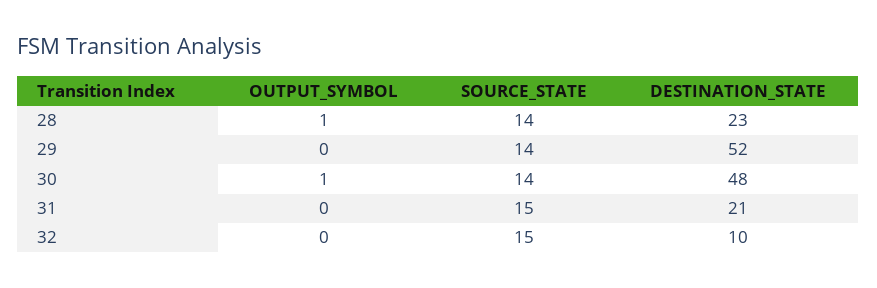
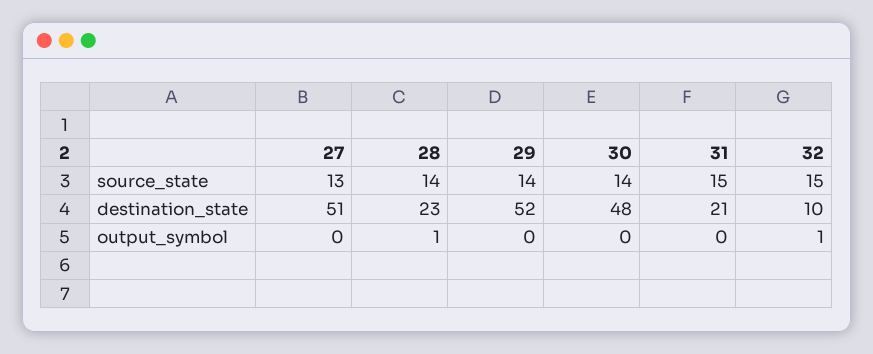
OUTPUT_SYMBOL, 30: 1 -> 0
OUTPUT_SYMBOL, 32: 0 -> 1
SOURCE_STATE, 27: none -> 13
DESTINATION_STATE, 27: none -> 51
OUTPUT_SYMBOL, 27: none -> 0

